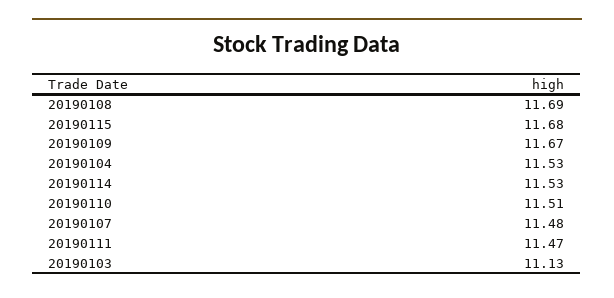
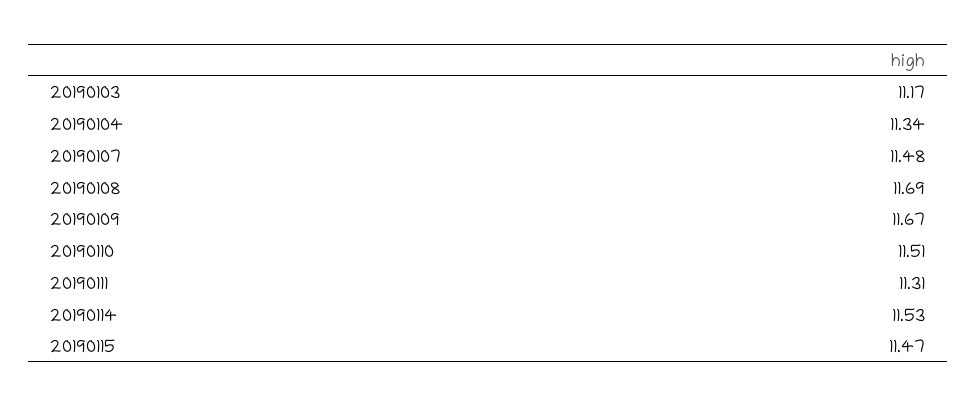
20190115: 11.68 -> 11.47
20190104: 11.53 -> 11.34
20190111: 11.47 -> 11.31
20190103: 11.13 -> 11.17

